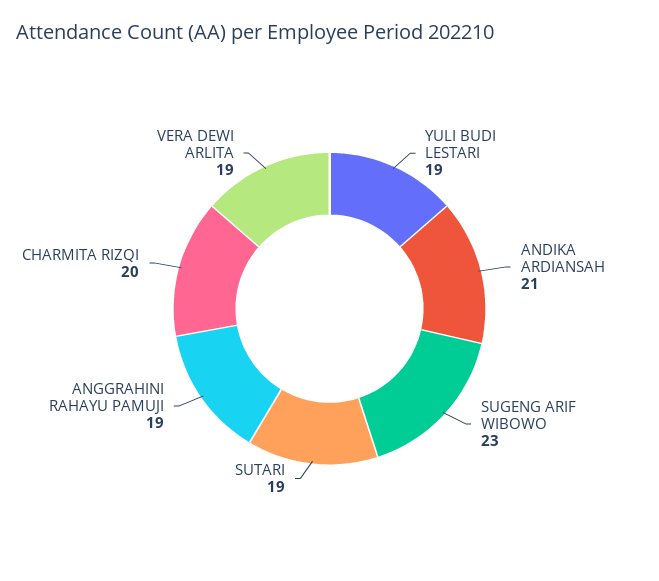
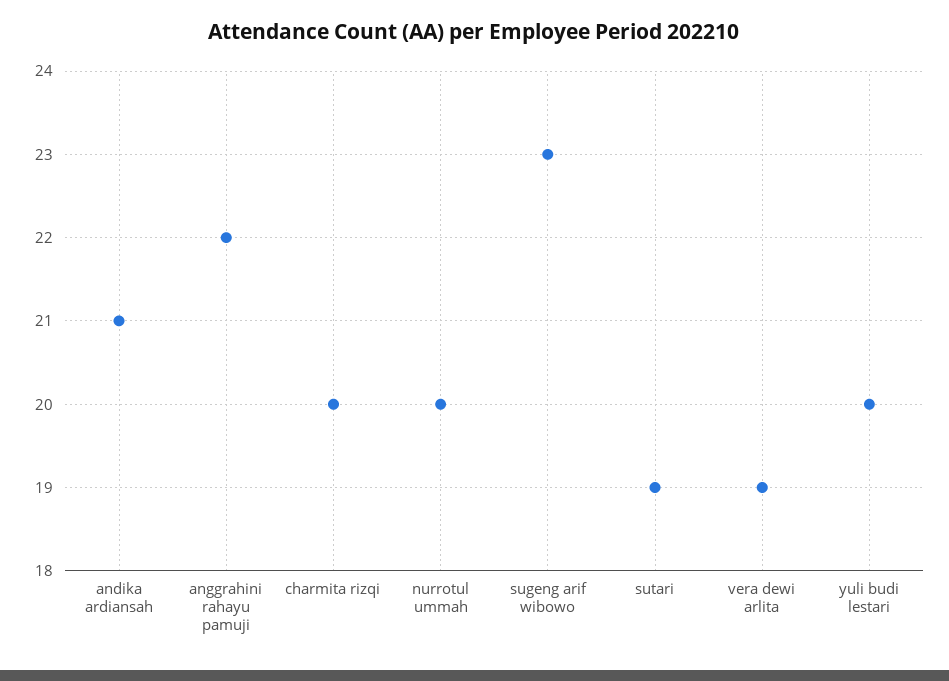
YULI BUDI LESTARI: 19 -> 20
ANGGRAHINI RAHAYU PAMUJI: 19 -> 22
nurrotul ummah: none -> 20

